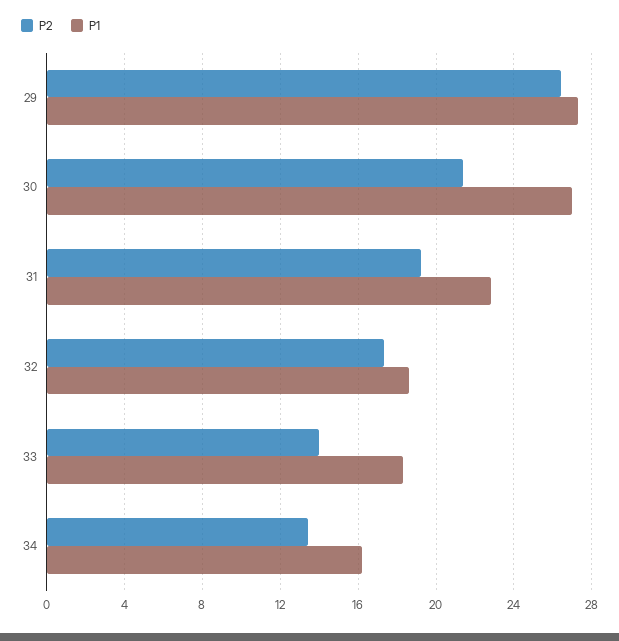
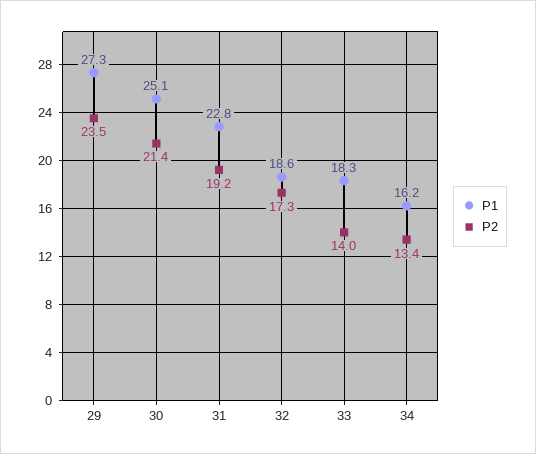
P2, 29: 26.5 -> 23.5
P1, 30: 27 -> 25.1

